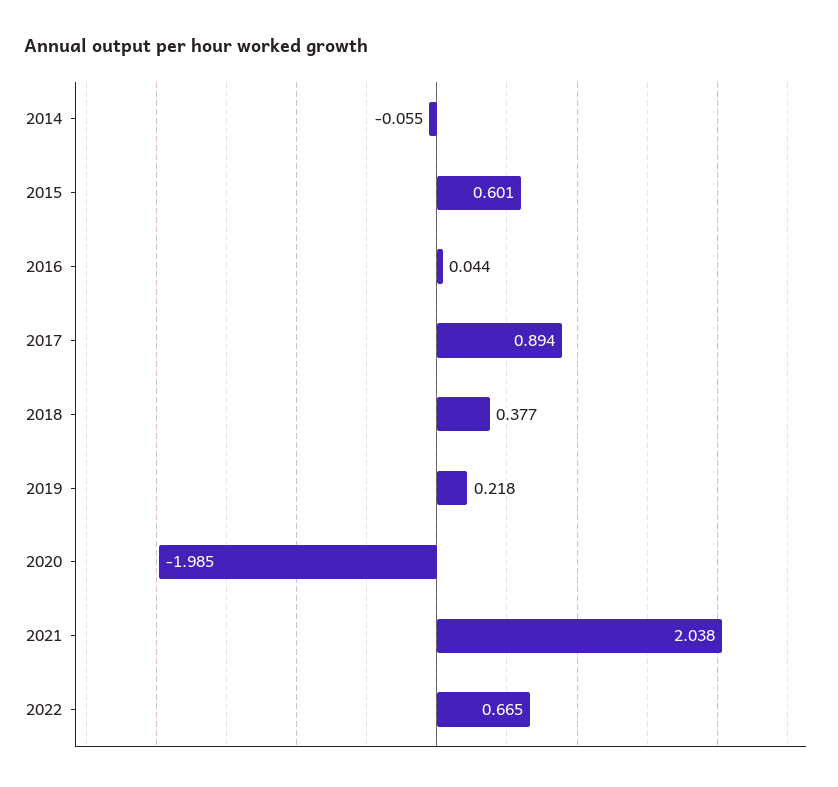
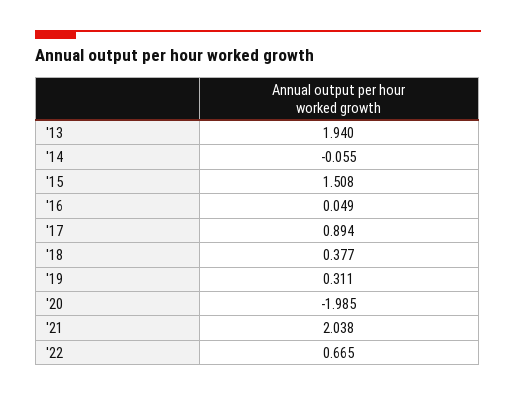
2015: 0.601 -> 1.508
2016: 0.044 -> 0.049
2019: 0.218 -> 0.311
'13: none -> 1.94

